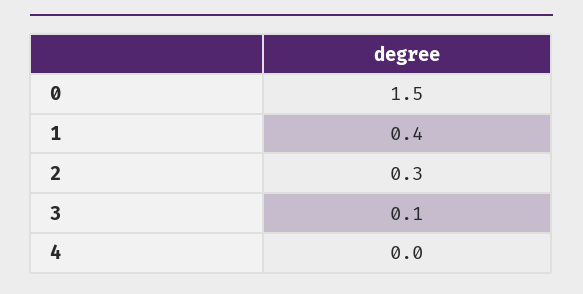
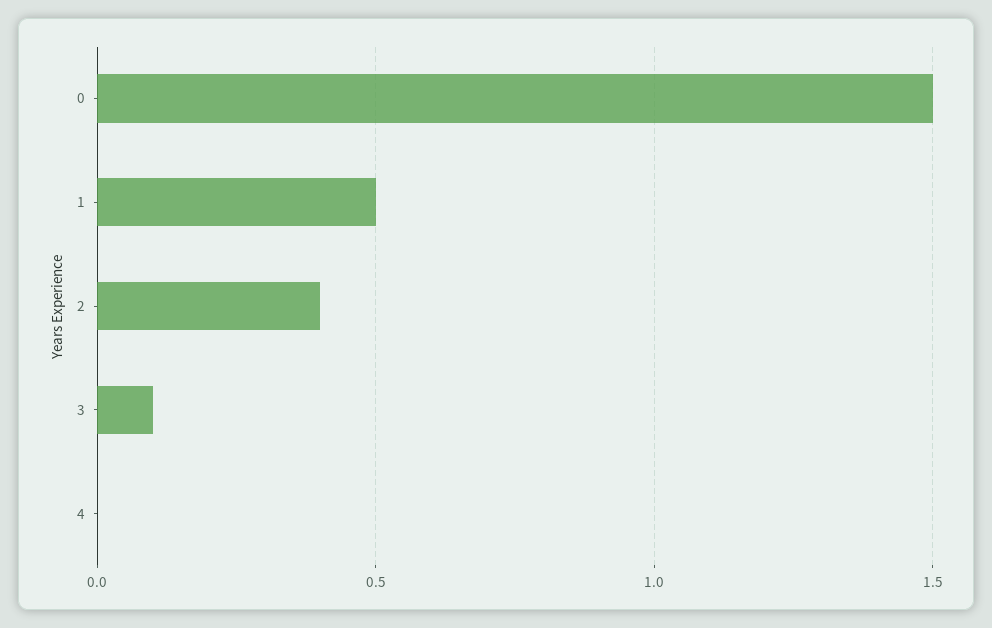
1: 0.4 -> 0.5
2: 0.3 -> 0.4

